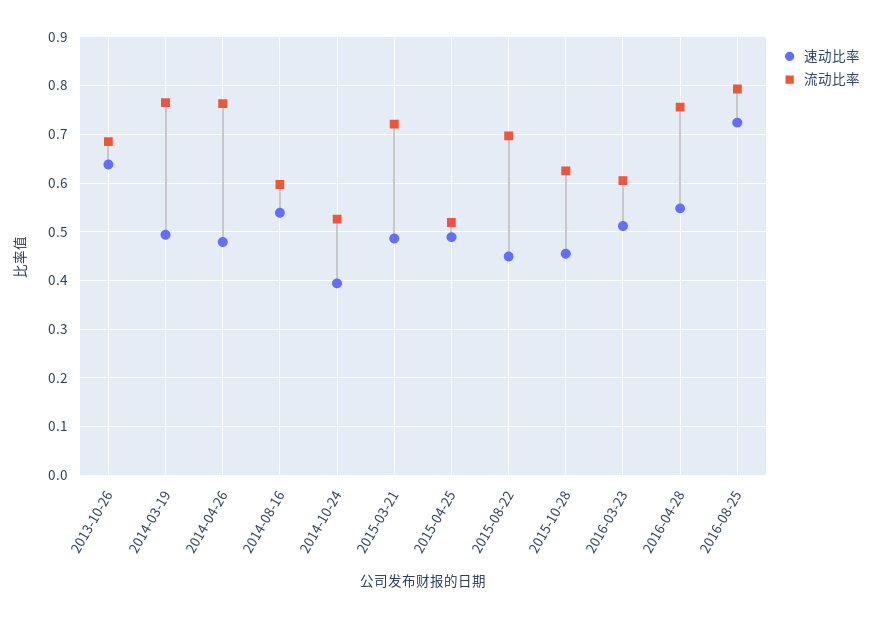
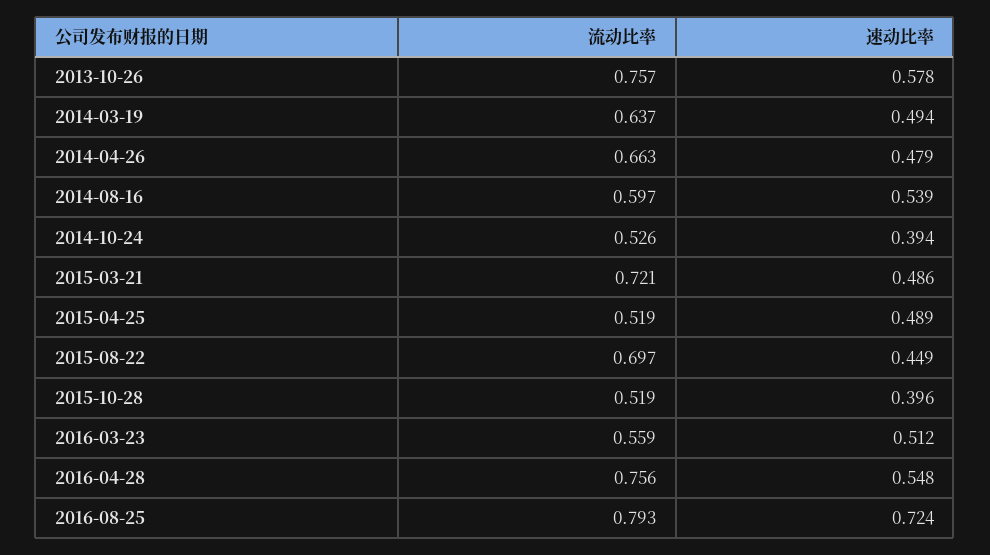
速动比率, 2013-10-26: 0.64 -> 0.578
流动比率, 2013-10-26: 0.68 -> 0.757
流动比率, 2014-03-19: 0.76 -> 0.637
流动比率, 2014-04-26: 0.76 -> 0.663
速动比率, 2015-10-28: 0.46 -> 0.396
流动比率, 2015-10-28: 0.62 -> 0.519
流动比率, 2016-03-23: 0.6 -> 0.559

